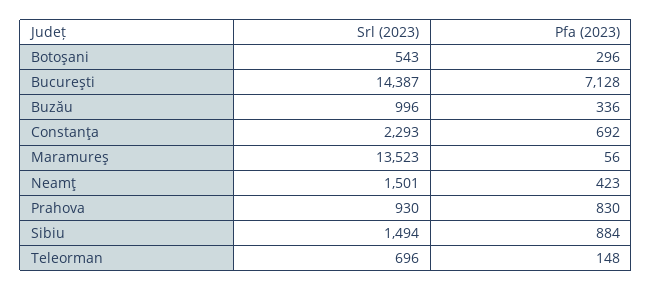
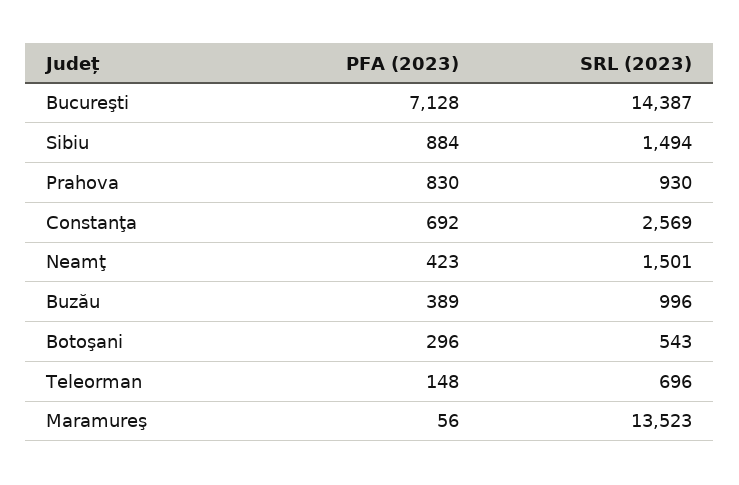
Pfa (2023), Buzău: 336 -> 389
Srl (2023), Constanţa: 2293 -> 2569

